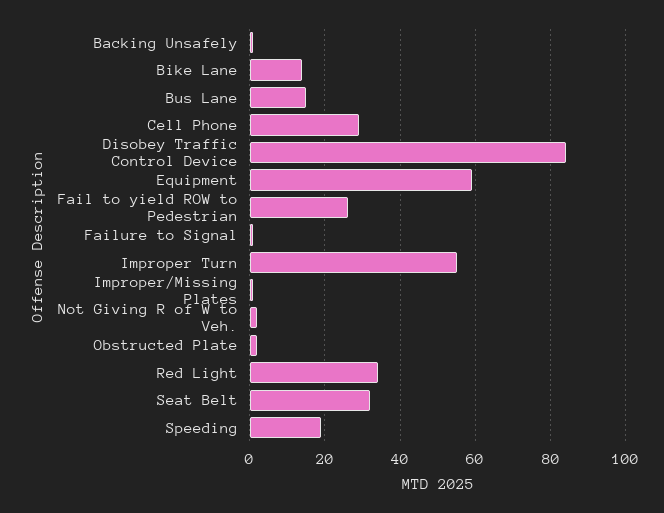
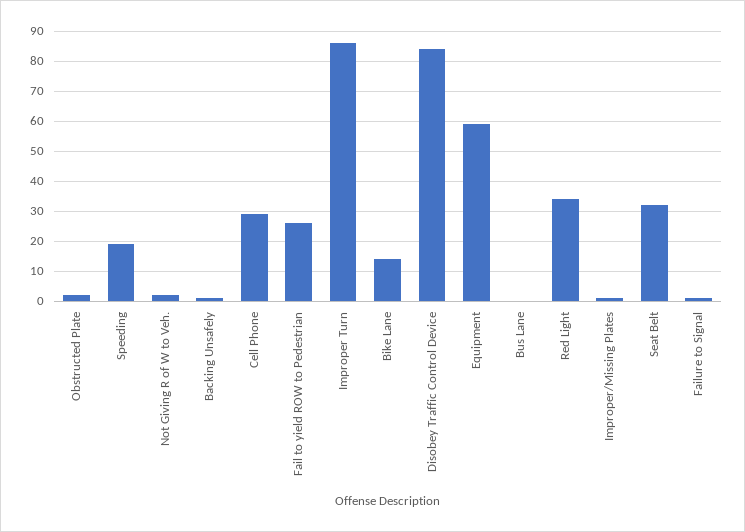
Bus Lane: 15 -> 0
Improper Turn: 55 -> 85

